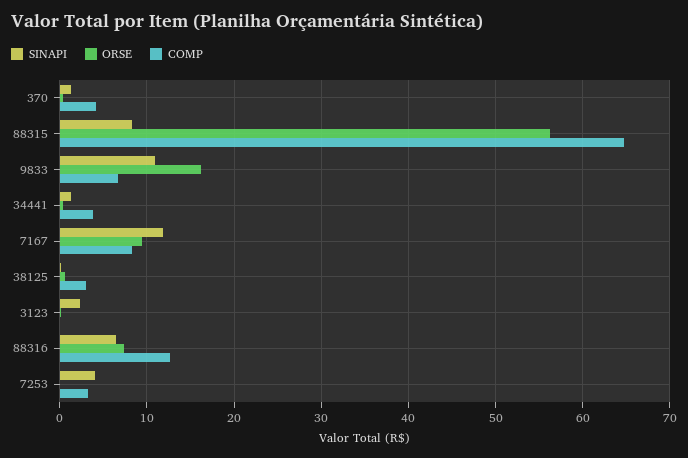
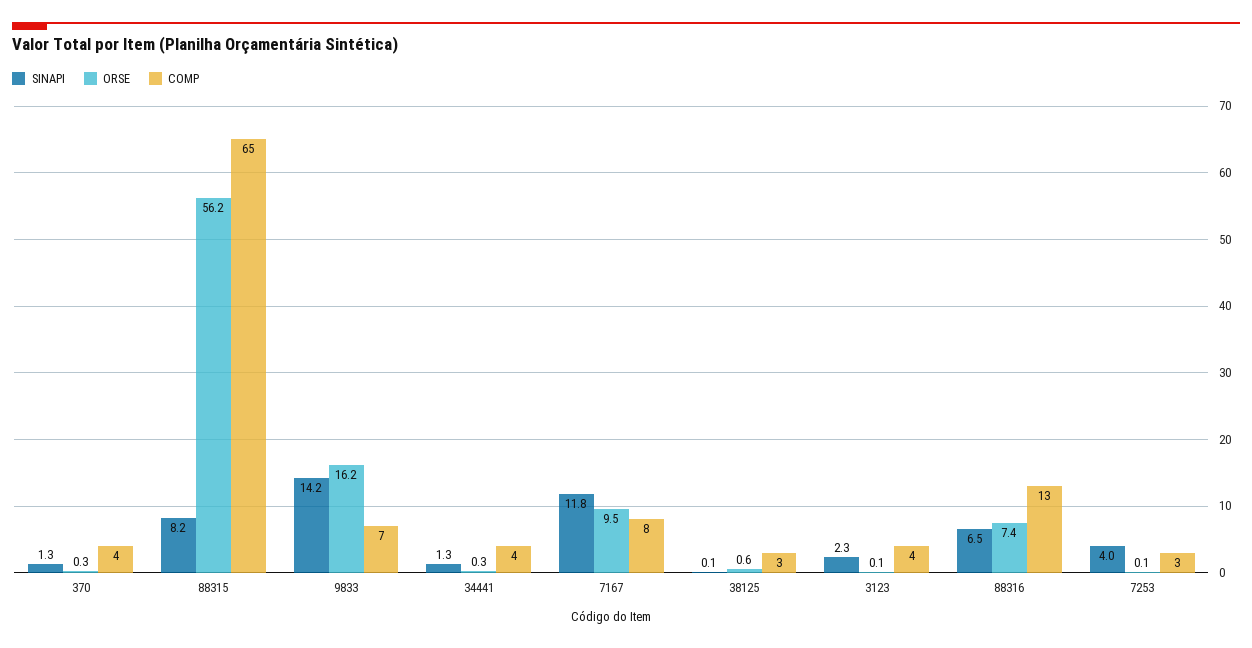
SINAPI, 9833: 11 -> 14.2
COMP, 3123: 0 -> 4

